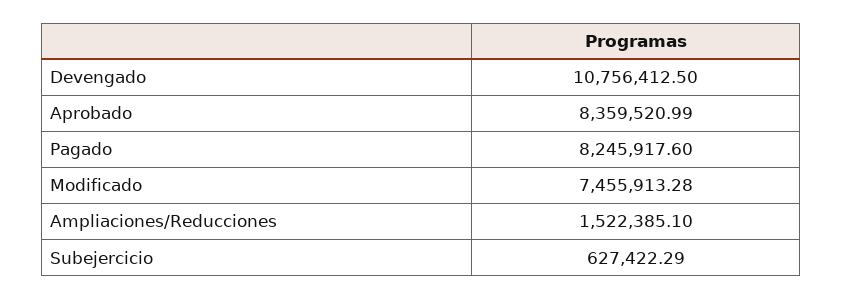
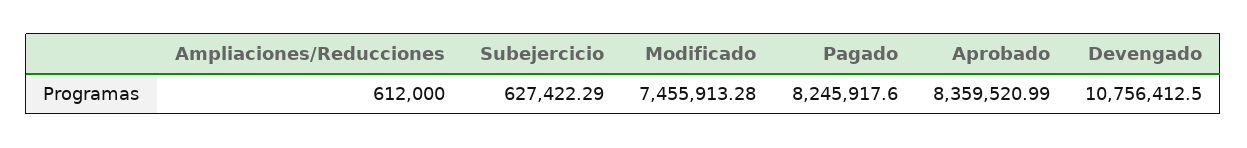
Ampliaciones/Reducciones: 1522385.1 -> 612000

